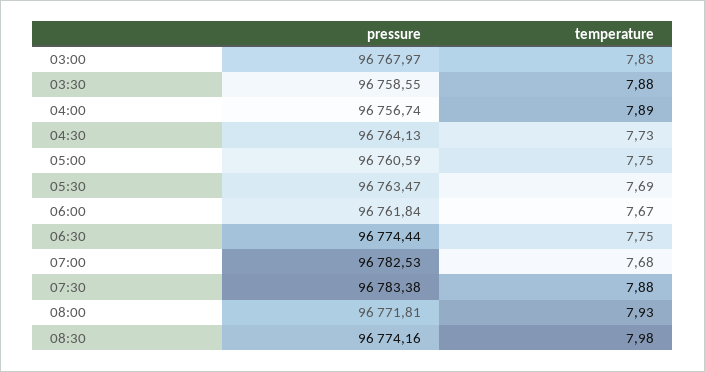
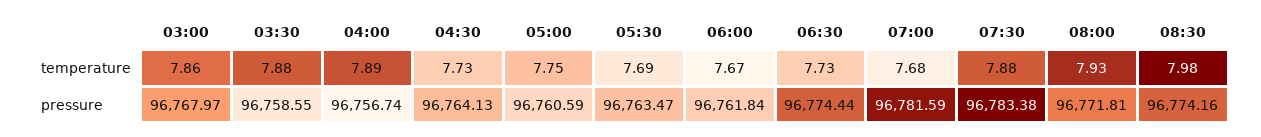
temperature, 03:00: 7.83 -> 7.86
temperature, 06:30: 7.75 -> 7.73
pressure, 07:00: 96782.53 -> 96781.59

